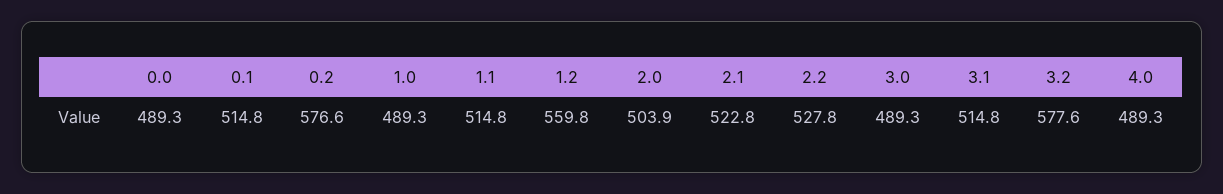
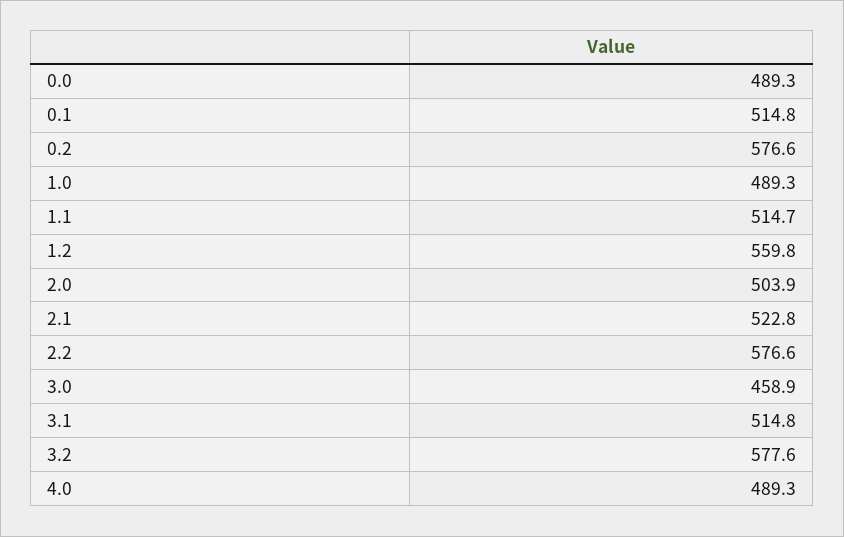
1.1: 514.8 -> 514.7
2.2: 527.8 -> 576.6
3.0: 489.3 -> 458.9

